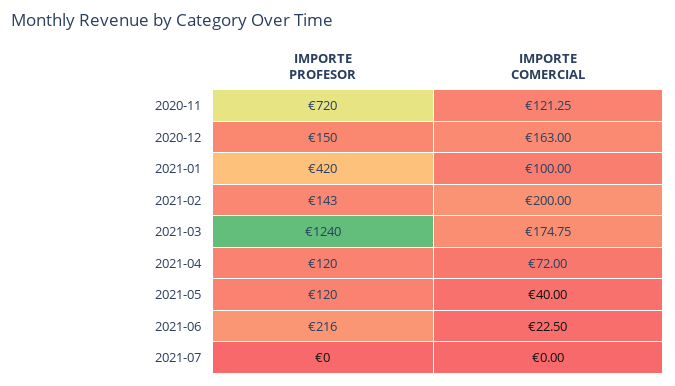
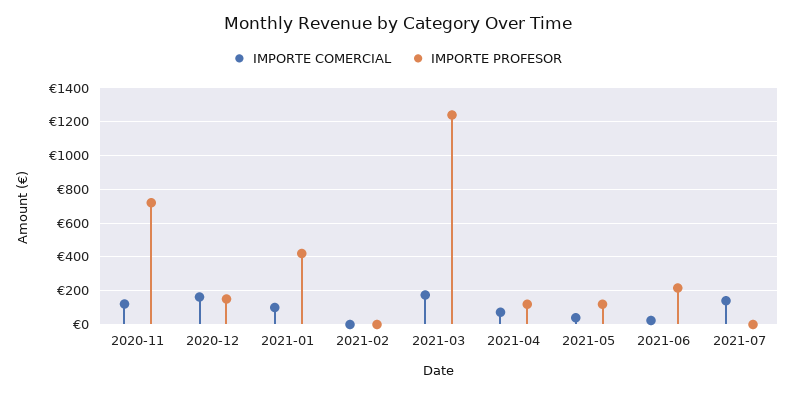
IMPORTE PROFESOR, 2021-02: 143 -> 0
IMPORTE COMERCIAL, 2021-02: 200 -> 0
IMPORTE COMERCIAL, 2021-07: 0 -> 150

